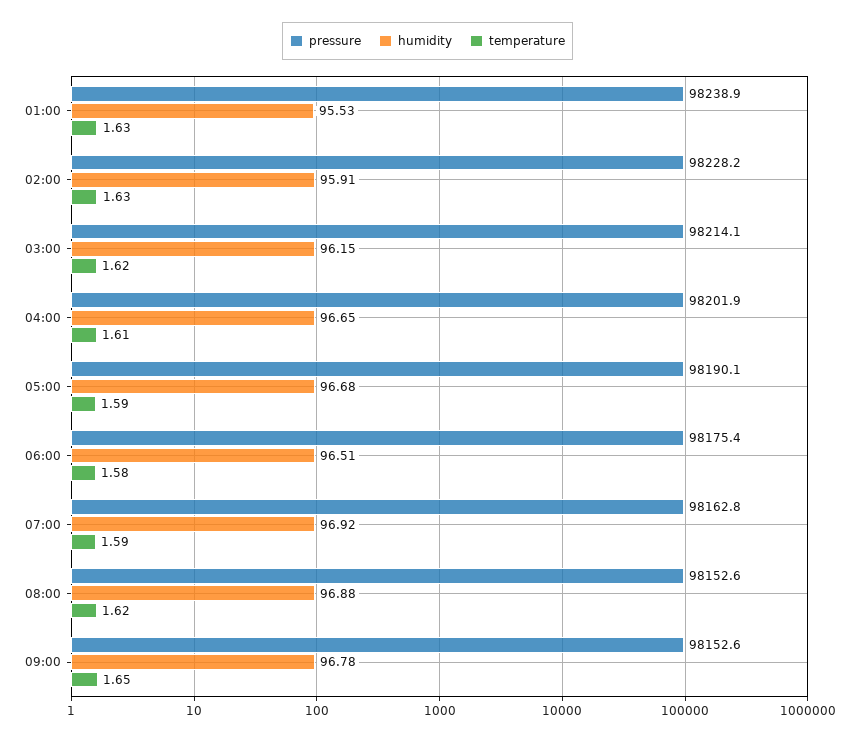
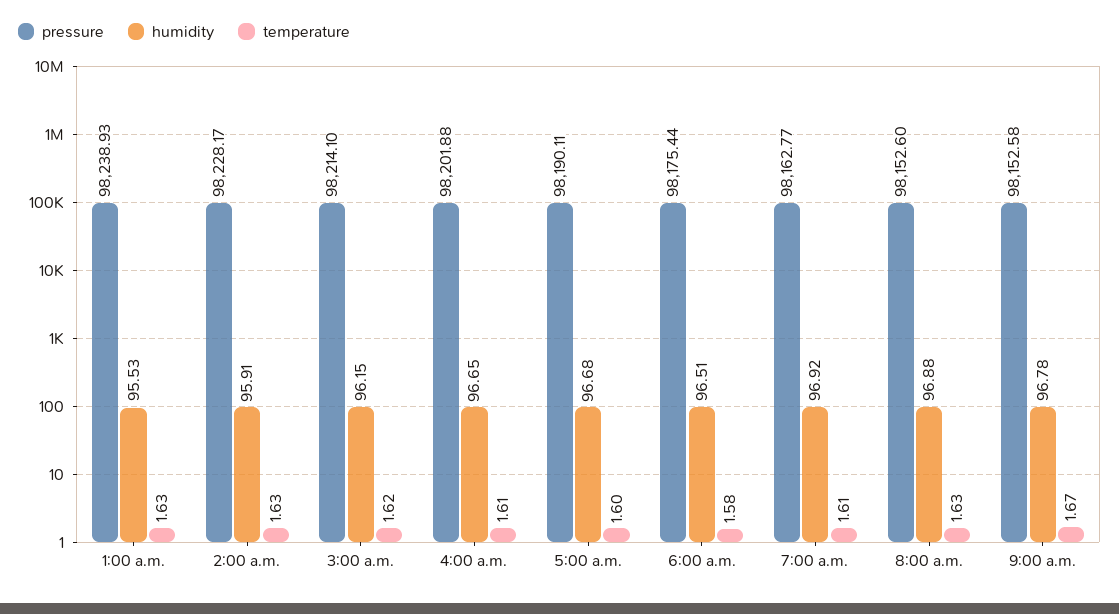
temperature, 05:00: 1.59 -> 1.6
temperature, 07:00: 1.59 -> 1.61
temperature, 08:00: 1.62 -> 1.63
temperature, 09:00: 1.65 -> 1.67

